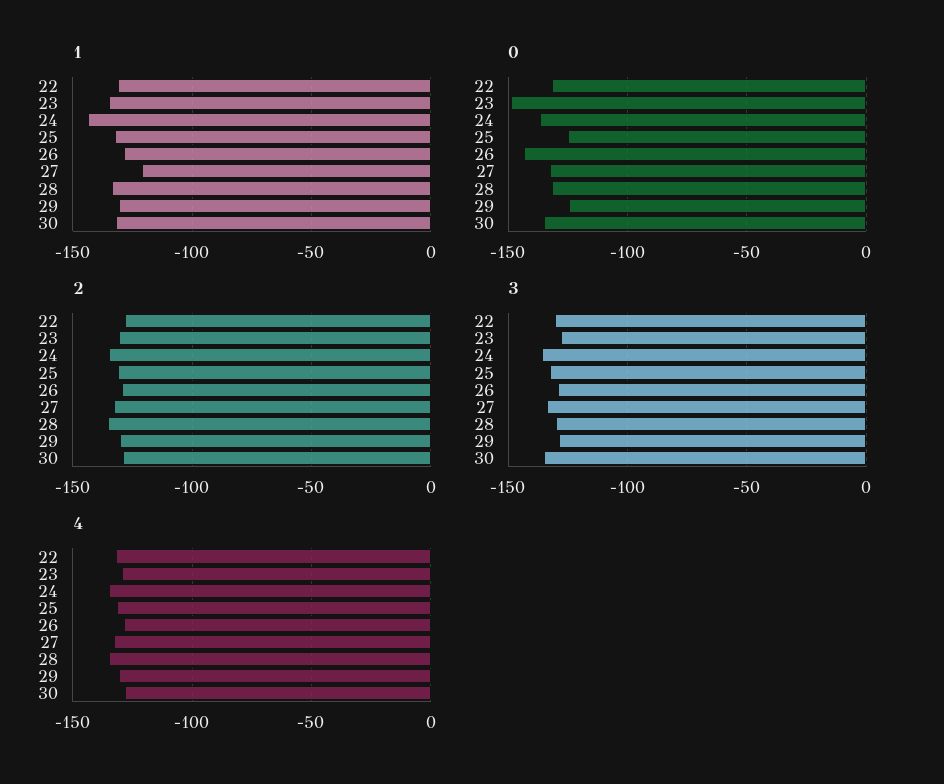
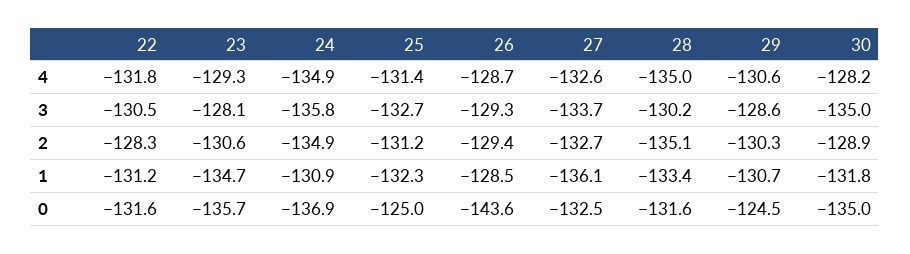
1, 24: -145 -> -130.9
1, 27: -120 -> -136.1
0, 23: -150 -> -135.7

